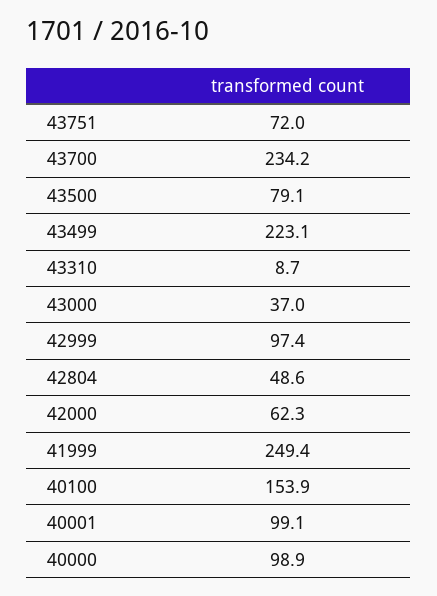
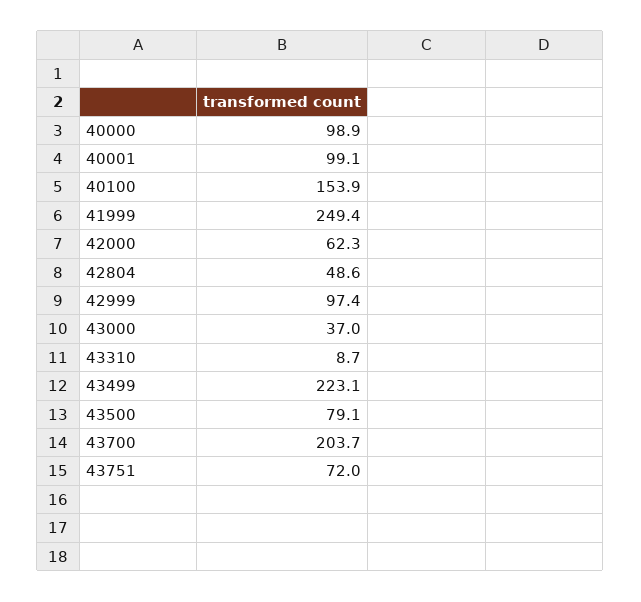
43700: 234.2 -> 203.7

